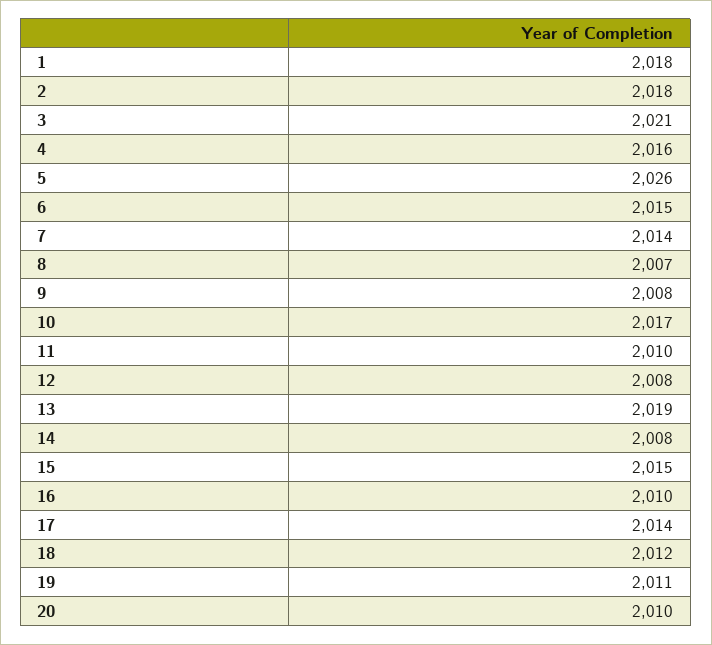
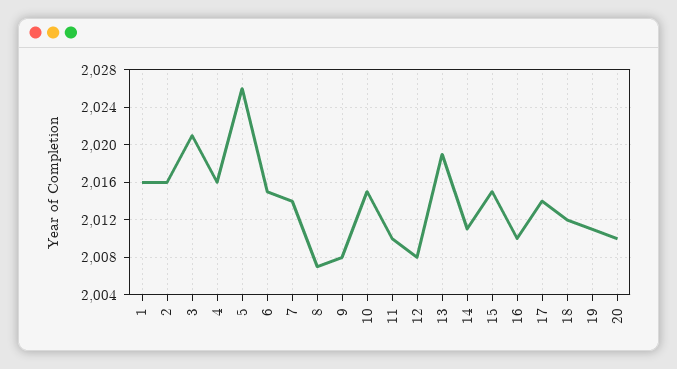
1: 2018 -> 2016
2: 2018 -> 2016
10: 2017 -> 2015
14: 2008 -> 2011

